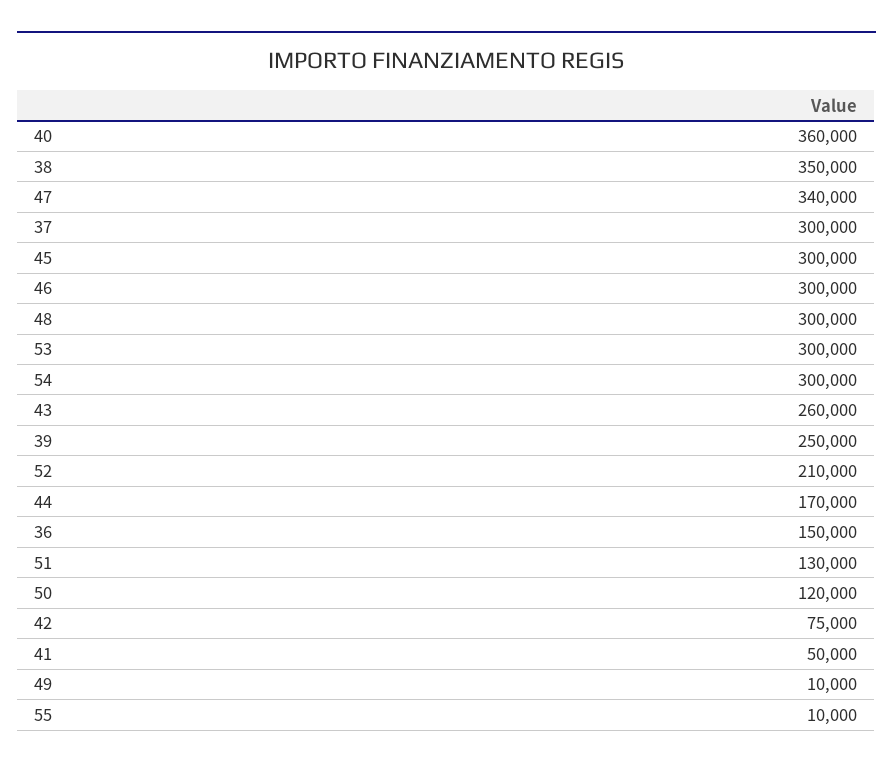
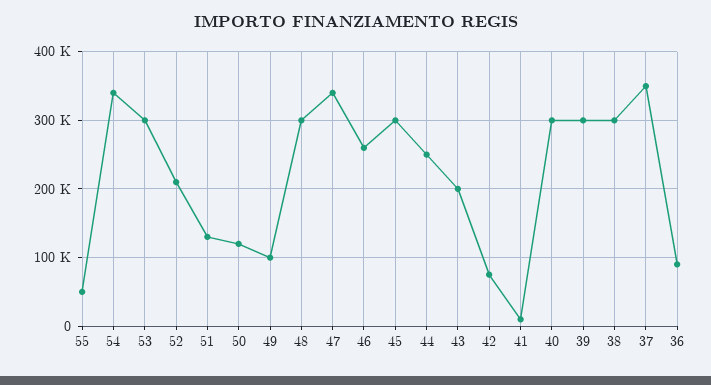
40: 360000 -> 300000
38: 350000 -> 300000
37: 300000 -> 350000
46: 300000 -> 260000
54: 300000 -> 340000
43: 260000 -> 200000
39: 250000 -> 300000
44: 170000 -> 250000
36: 150000 -> 90000
41: 50000 -> 10000
49: 10000 -> 100000
55: 10000 -> 50000

